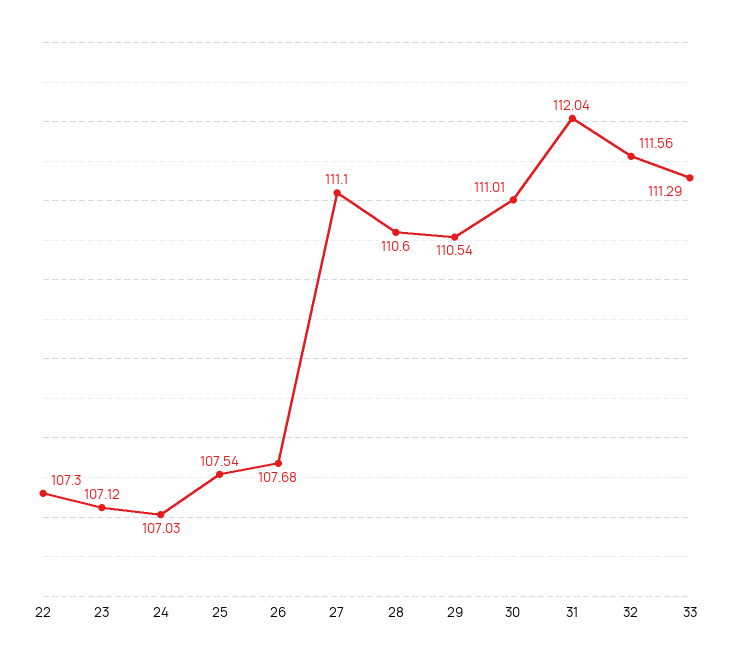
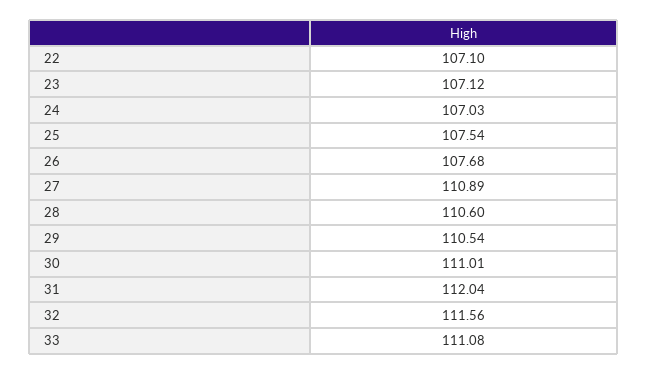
22: 107.3 -> 107.1
27: 111.1 -> 110.89
33: 111.29 -> 111.08

